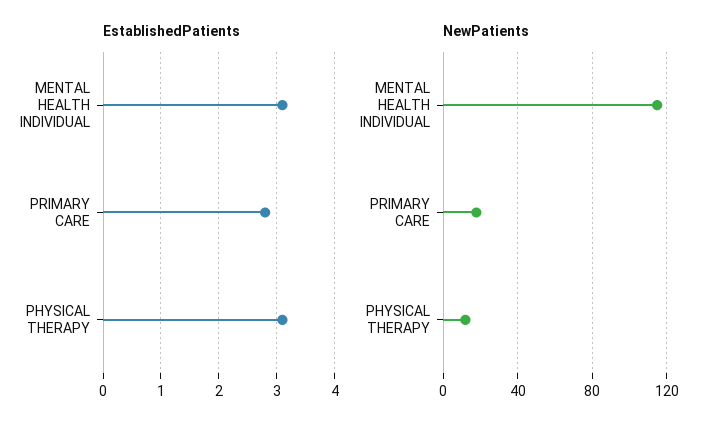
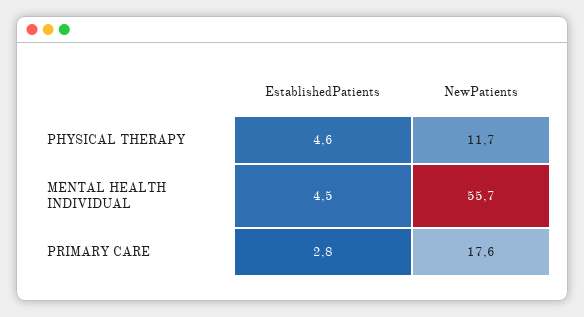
EstablishedPatients, MENTAL HEALTH INDIVIDUAL: 3 -> 4.5
EstablishedPatients, PHYSICAL THERAPY: 3 -> 4.6
NewPatients, MENTAL HEALTH INDIVIDUAL: 115 -> 55.7

